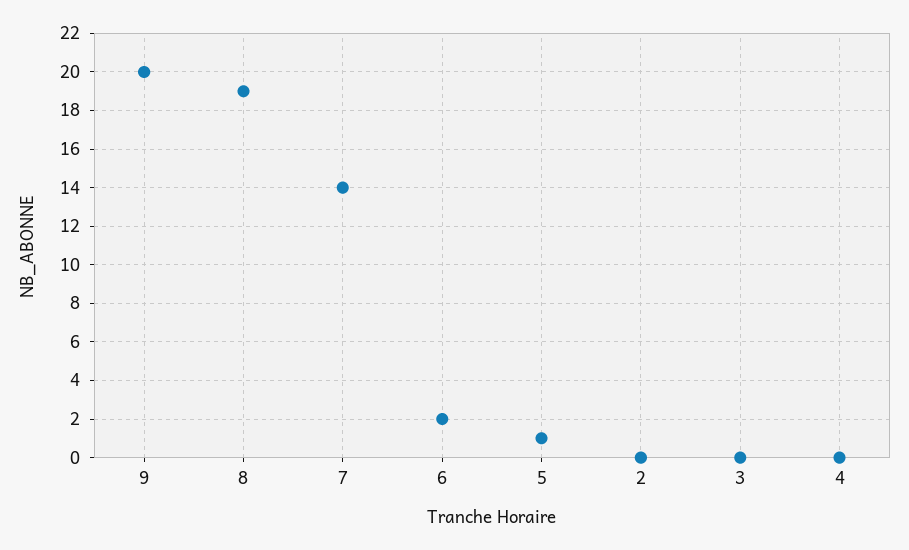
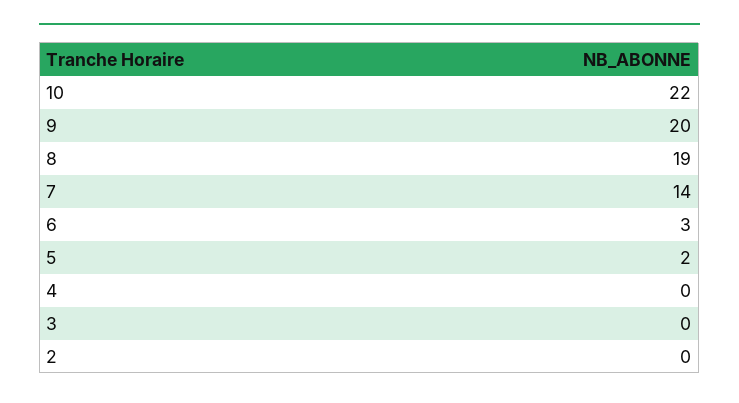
6: 2 -> 3
5: 1 -> 2
10: none -> 22

